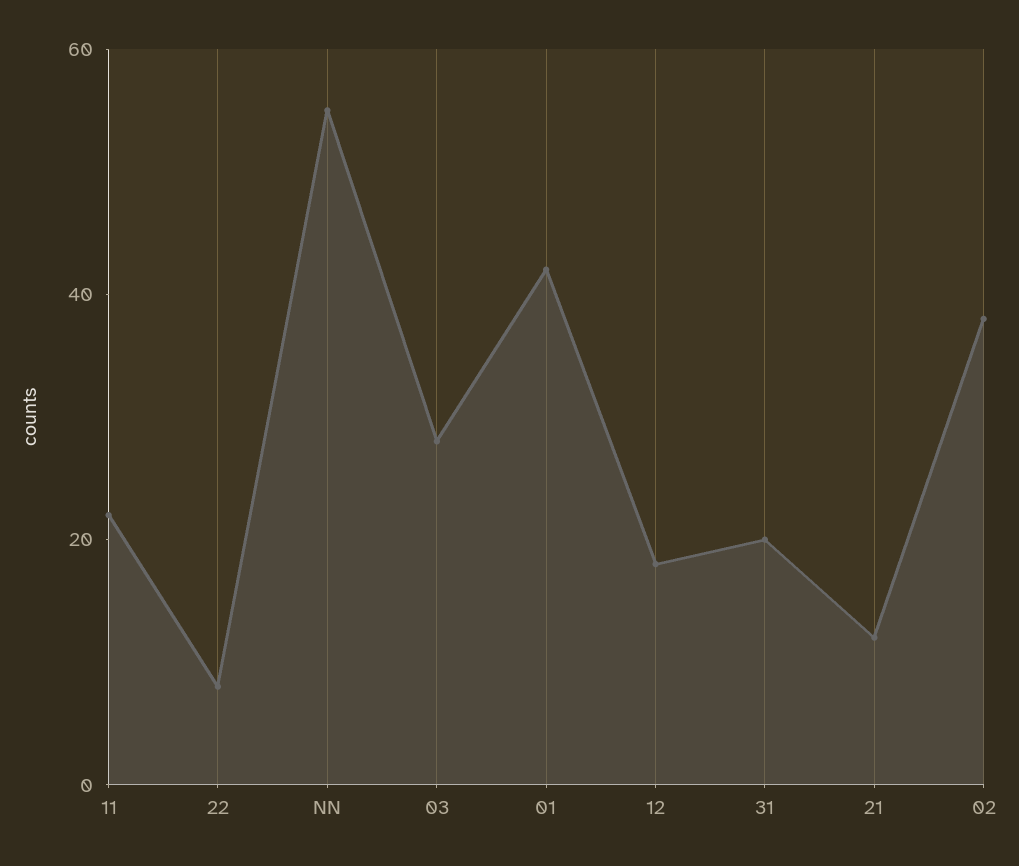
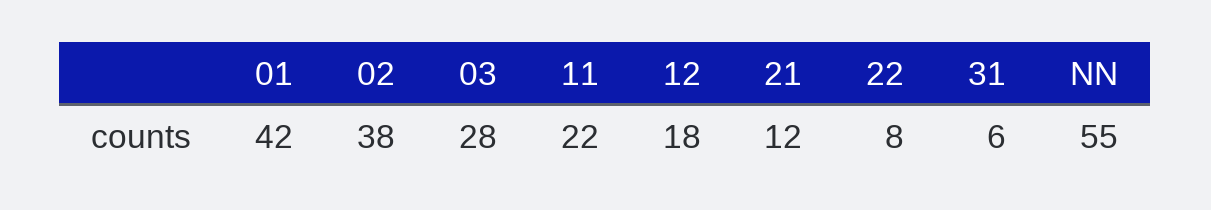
31: 20 -> 6

